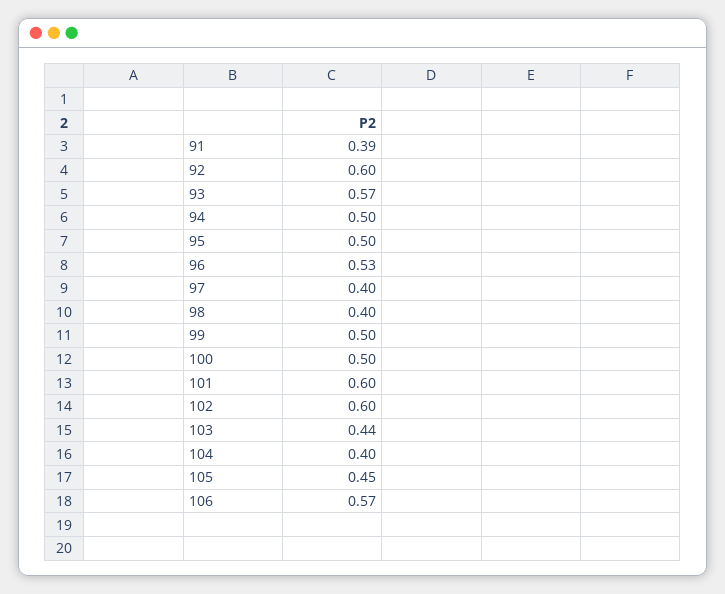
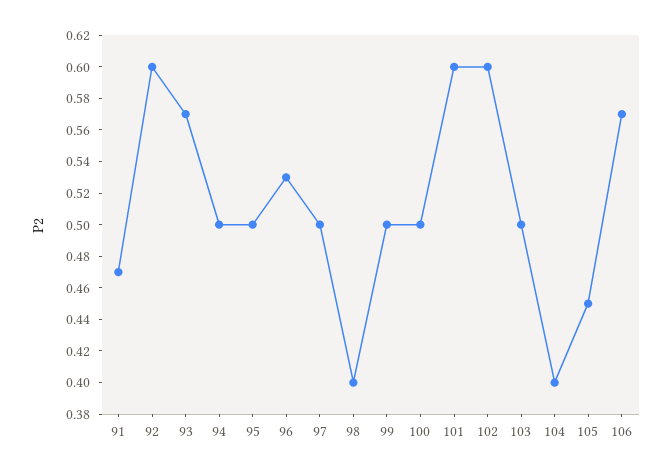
91: 0.39 -> 0.47
97: 0.4 -> 0.5
103: 0.44 -> 0.5

